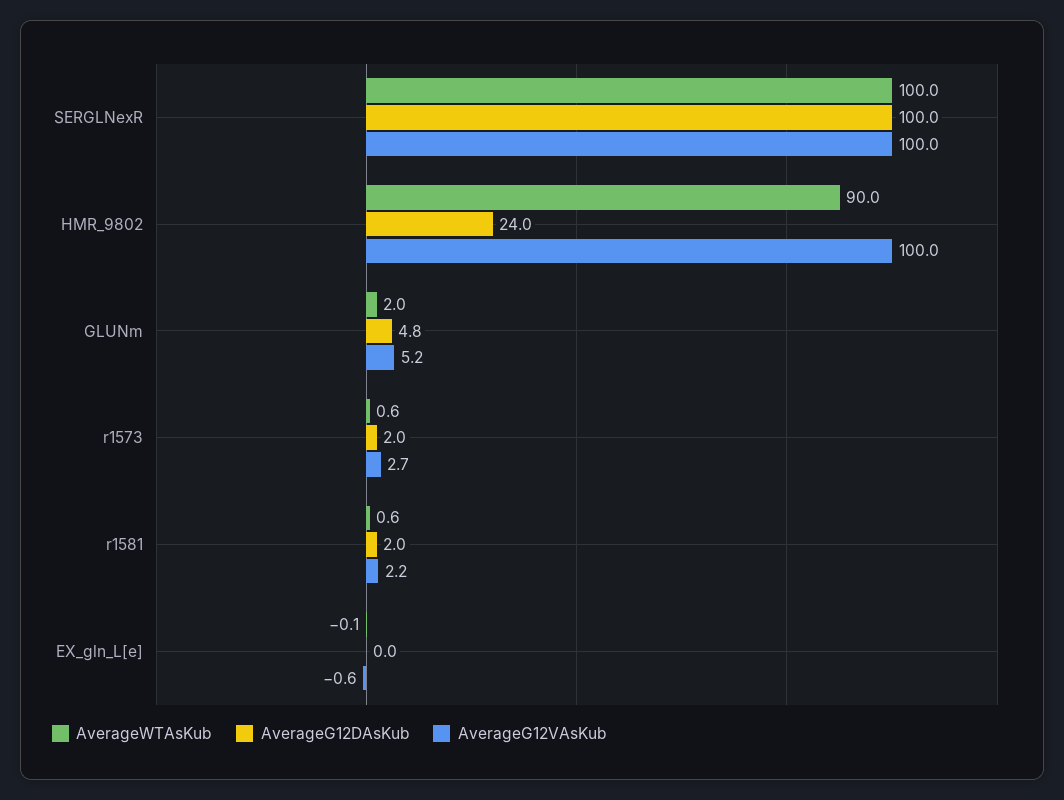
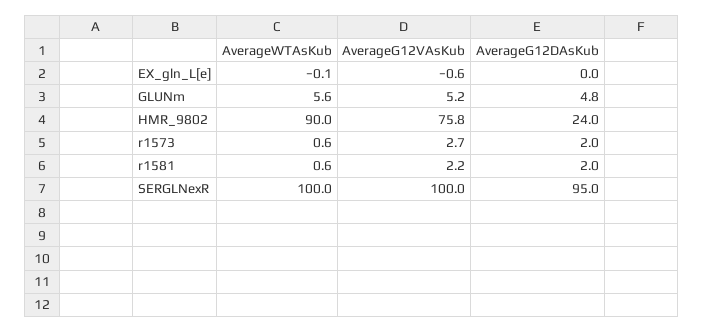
AverageG12DAsKub, SERGLNexR: 100 -> 95
AverageG12VAsKub, HMR_9802: 100 -> 75.8
AverageWTAsKub, GLUNm: 2 -> 5.6

